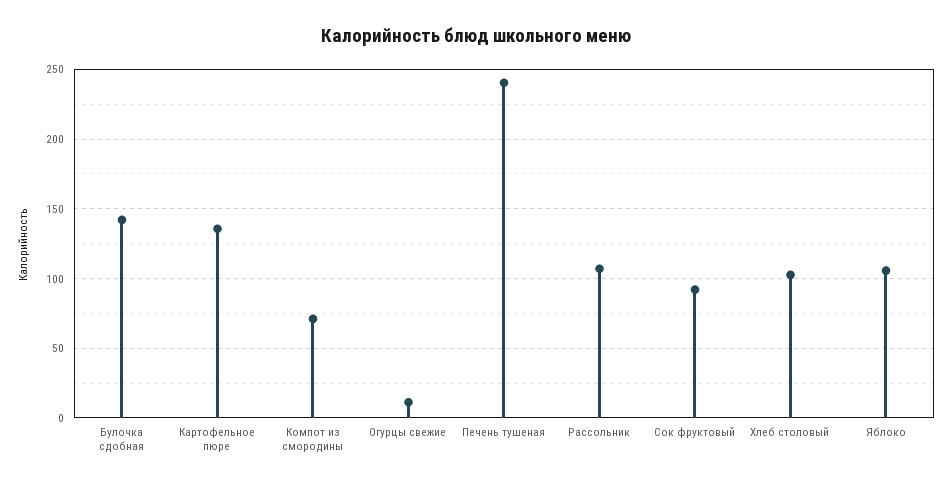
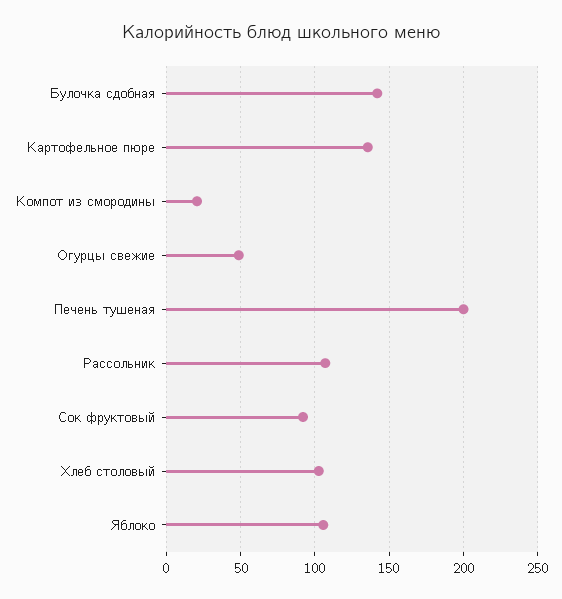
Компот из смородины: 70 -> 20
Огурцы свежие: 10 -> 50
Печень тушеная: 240 -> 200

